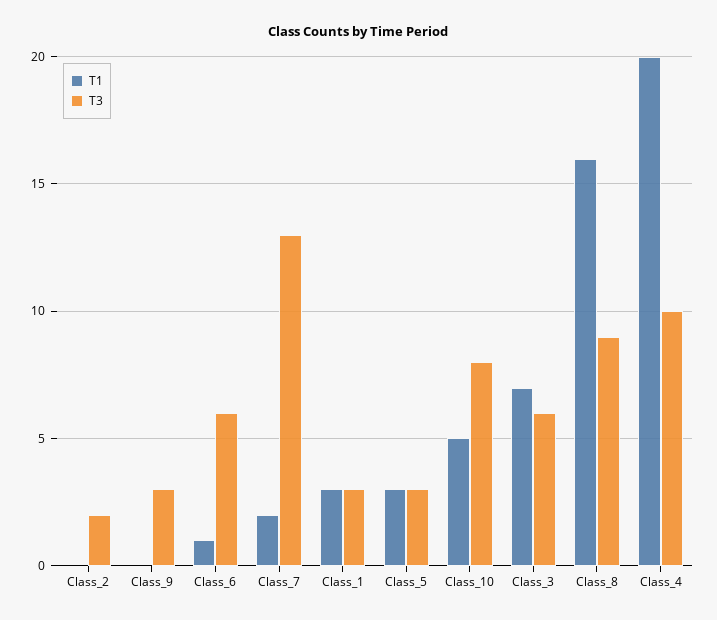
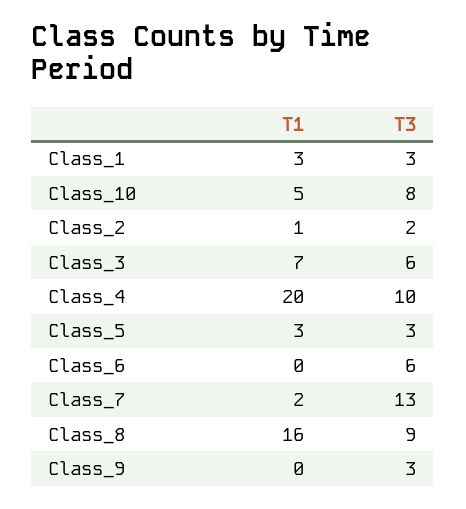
T1, Class_2: 0 -> 1
T1, Class_6: 1 -> 0

